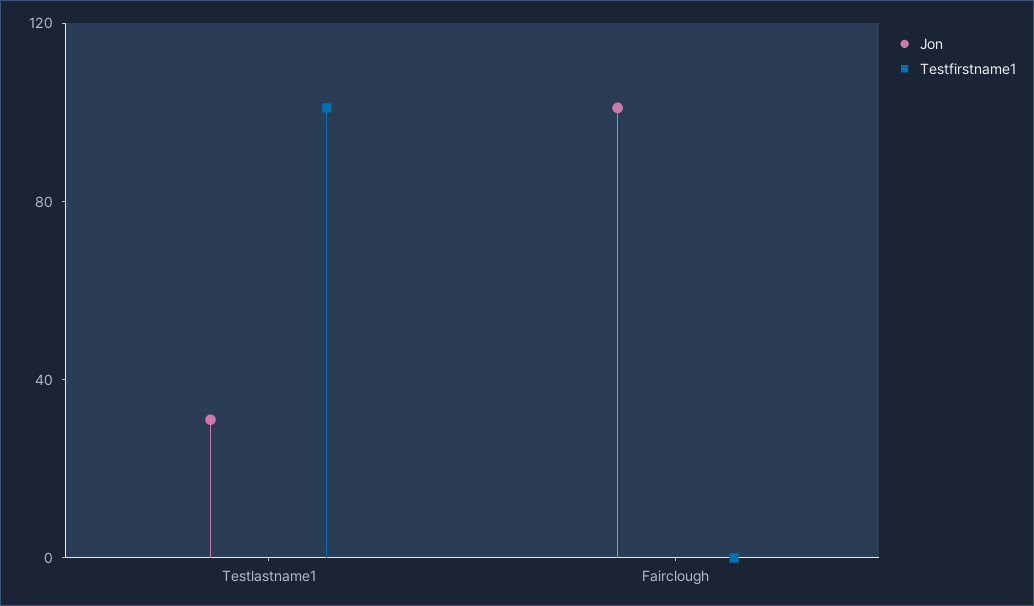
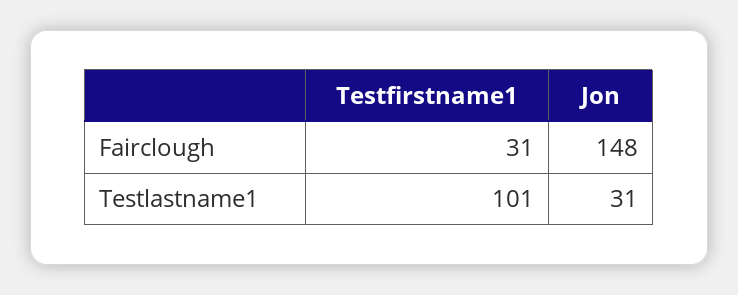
Jon, Fairclough: 100 -> 148
Testfirstname1, Fairclough: 0 -> 31

